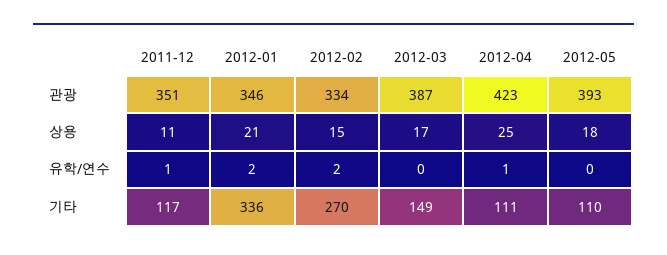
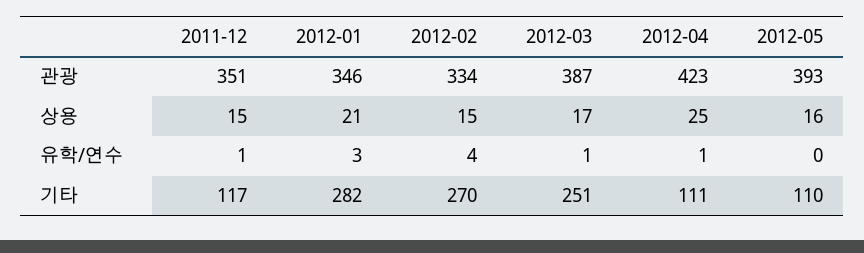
2011-12, 상용: 11 -> 15
2012-05, 상용: 18 -> 16
2012-01, 유학/연수: 2 -> 3
2012-02, 유학/연수: 2 -> 4
2012-03, 유학/연수: 0 -> 1
2012-01, 기타: 336 -> 282
2012-03, 기타: 149 -> 251

